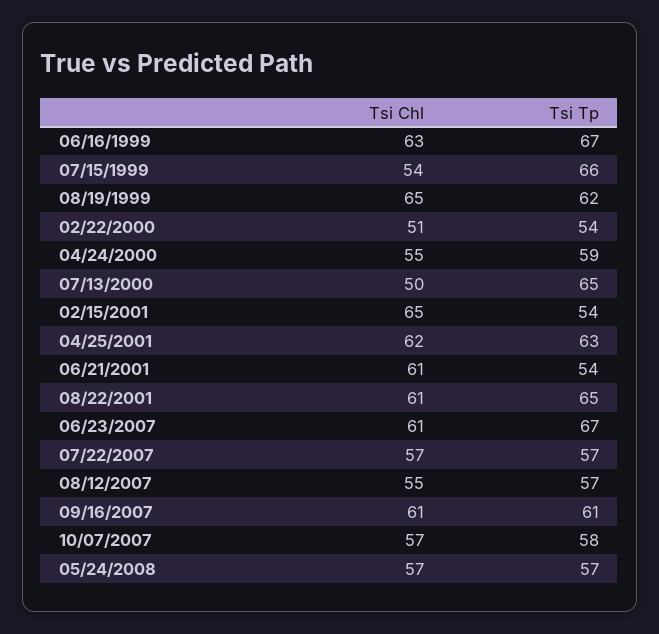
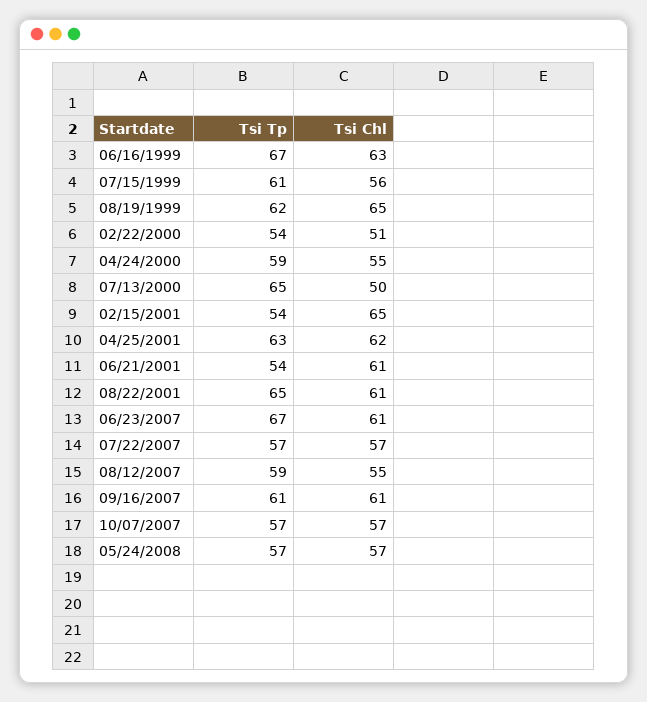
Tsi Chl, 07/15/1999: 54 -> 56
Tsi Tp, 07/15/1999: 66 -> 61
Tsi Tp, 08/12/2007: 57 -> 59
Tsi Tp, 10/07/2007: 58 -> 57

